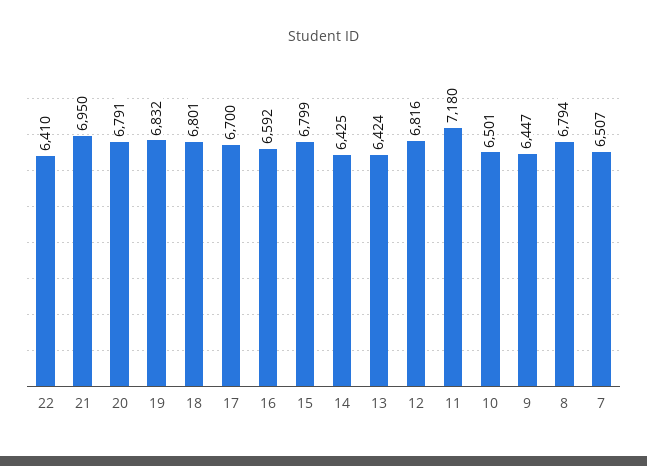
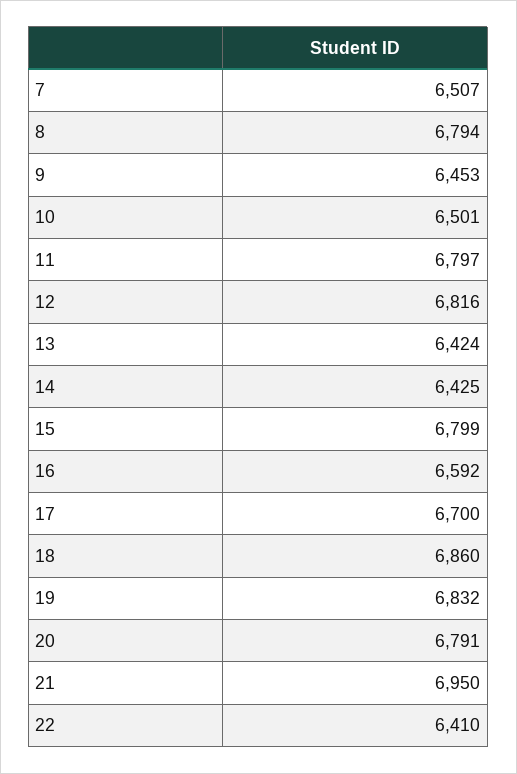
18: 6801 -> 6860
11: 7180 -> 6797
9: 6447 -> 6453

